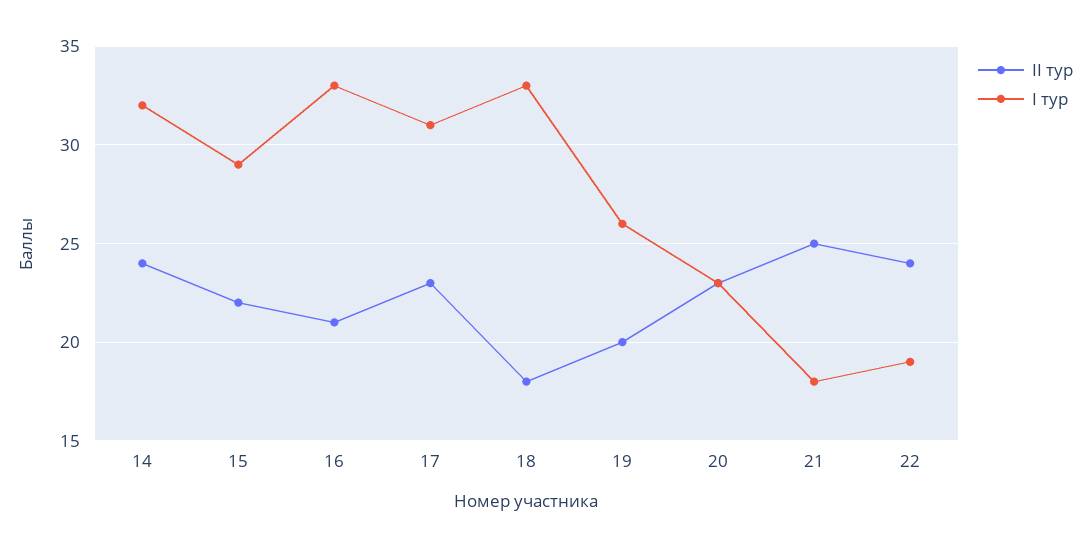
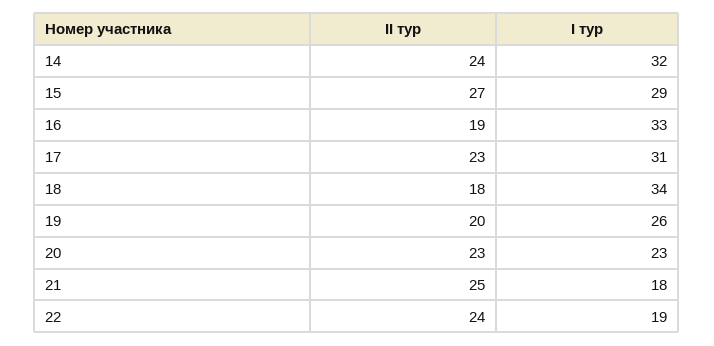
II тур, 15: 22 -> 27
II тур, 16: 21 -> 19
I тур, 18: 33 -> 34

